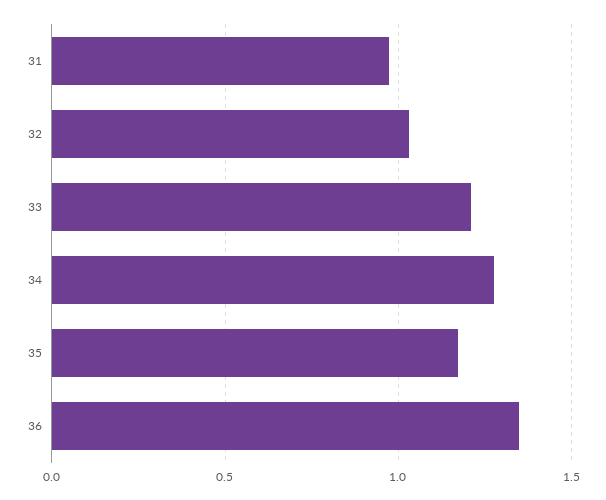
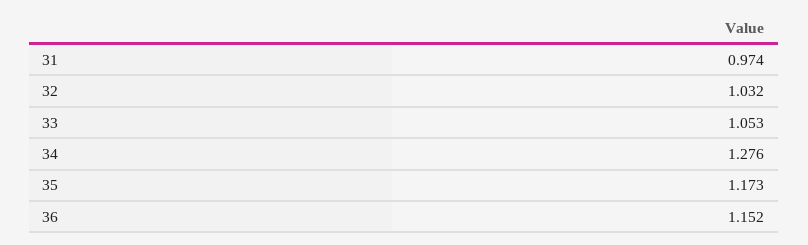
33: 1.2 -> 1.053
36: 1.35 -> 1.152

